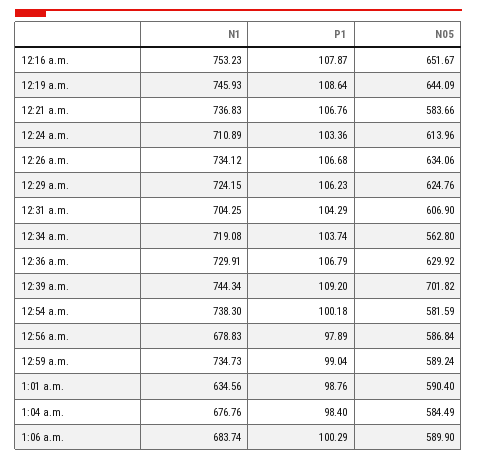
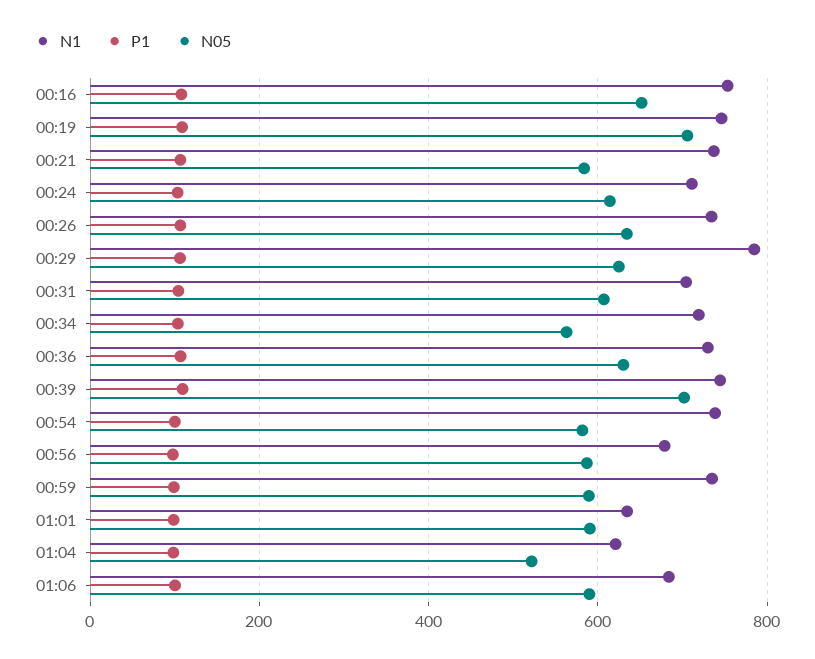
N05, 12:19 a.m.: 644.09 -> 700
N1, 12:29 a.m.: 724.15 -> 780
N1, 1:04 a.m.: 676.76 -> 620
N05, 1:04 a.m.: 584.49 -> 520

